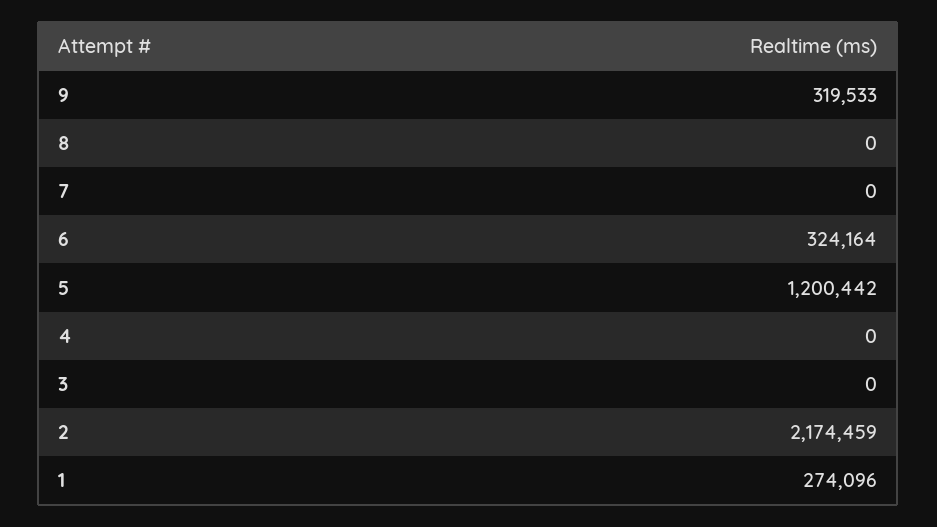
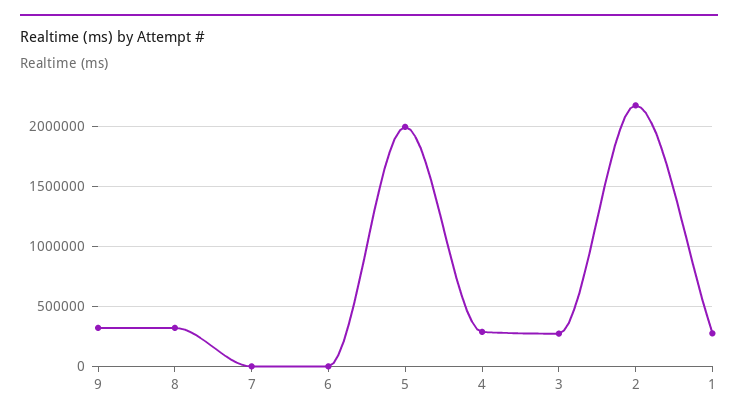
8: 0 -> 300000
6: 324164 -> 0
5: 1200442 -> 2000000
4: 0 -> 300000
3: 0 -> 300000

